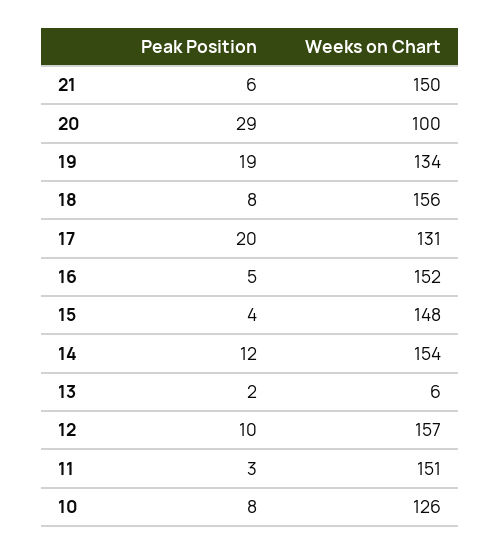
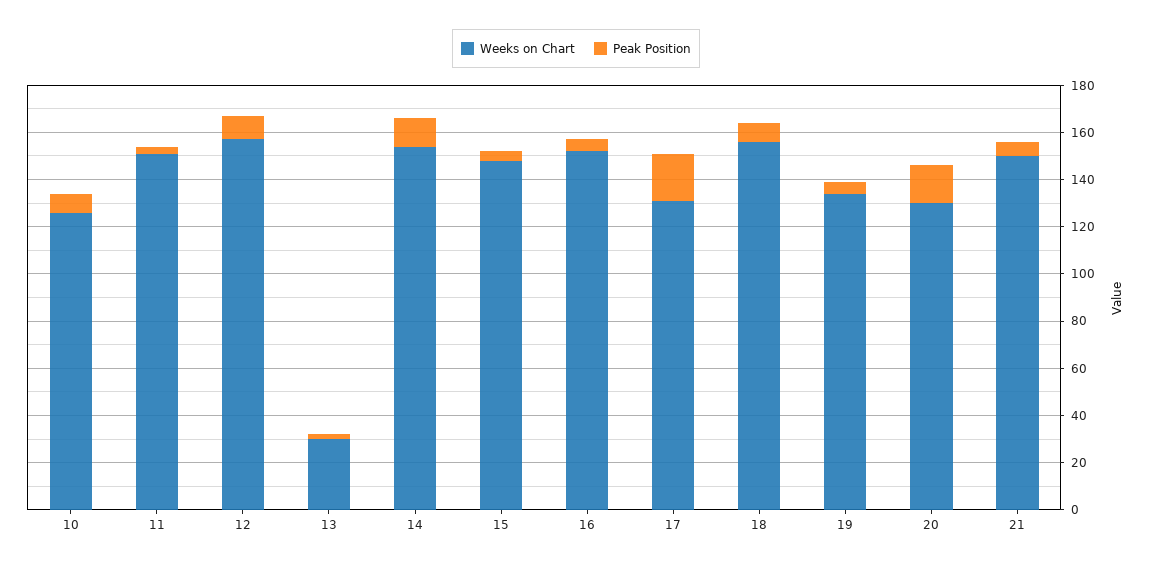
Peak Position, 20: 29 -> 15
Weeks on Chart, 20: 100 -> 130
Peak Position, 19: 19 -> 5
Weeks on Chart, 13: 6 -> 30

